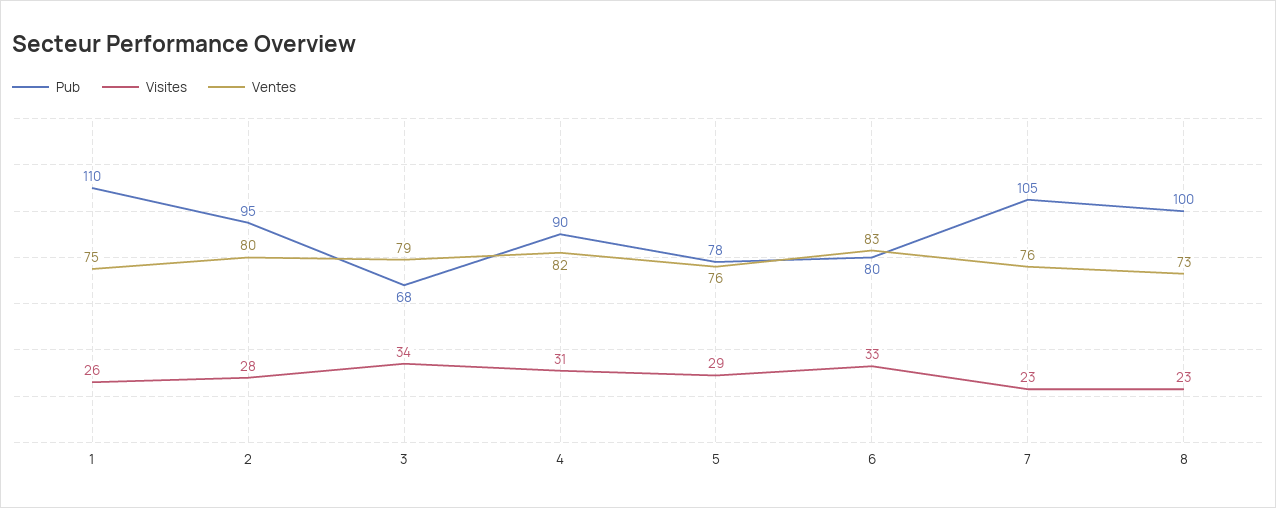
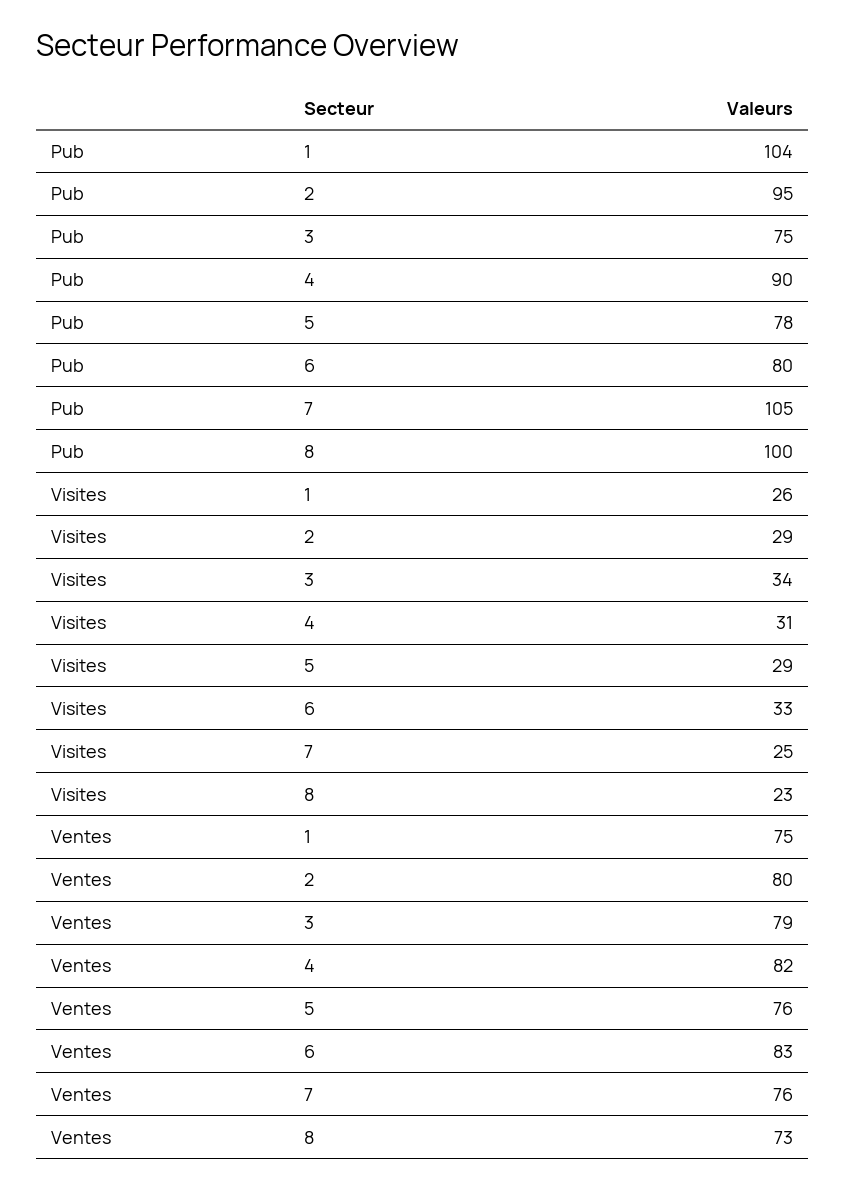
Pub, 1: 110 -> 104
Visites, 2: 28 -> 29
Pub, 3: 68 -> 75
Visites, 7: 23 -> 25

